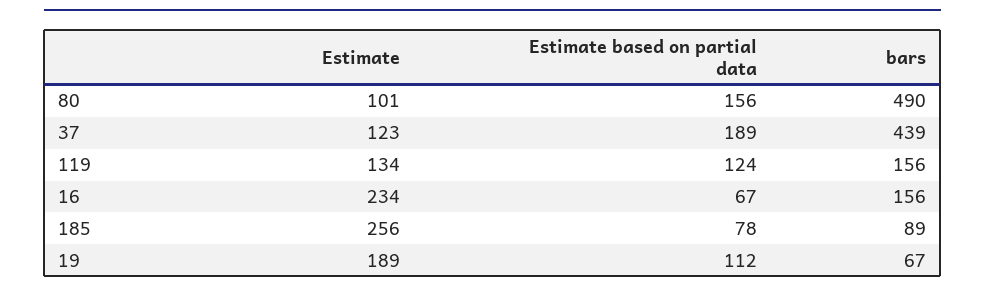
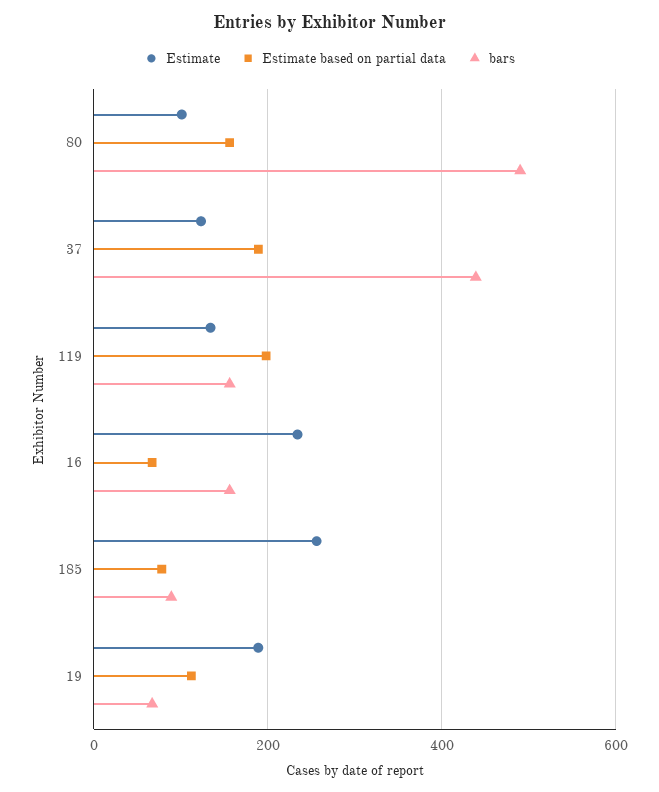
Estimate based on partial data, 119: 124 -> 200

